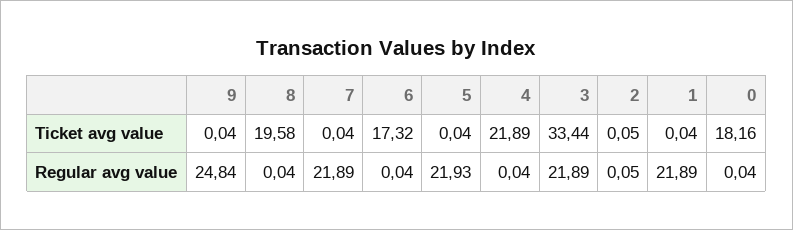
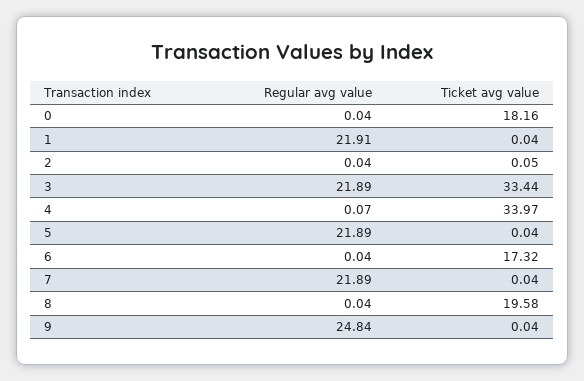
4, Ticket avg value: 21.89 -> 33.97
5, Regular avg value: 21.93 -> 21.89
4, Regular avg value: 0.04 -> 0.07
2, Regular avg value: 0.05 -> 0.04
1, Regular avg value: 21.89 -> 21.91

